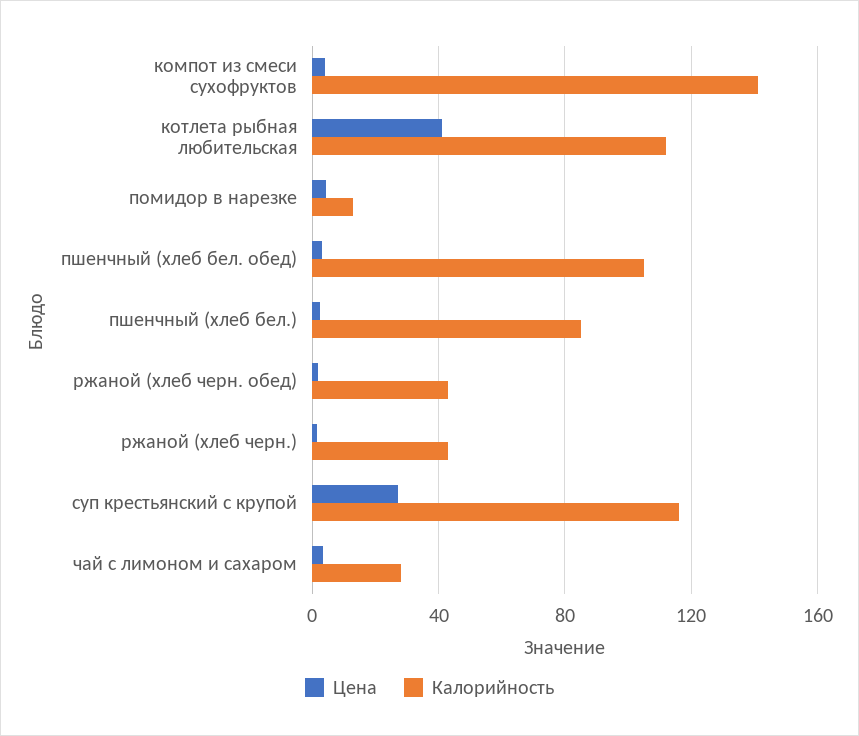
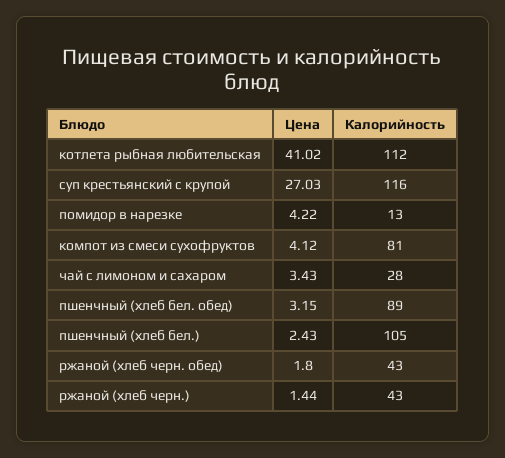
Калорийность, компот из смеси сухофруктов: 140 -> 81
Калорийность, пшенчный (хлеб бел. обед): 105 -> 89
Калорийность, пшенчный (хлеб бел.): 85 -> 105

